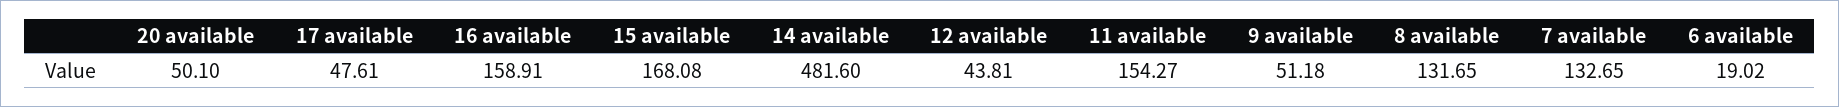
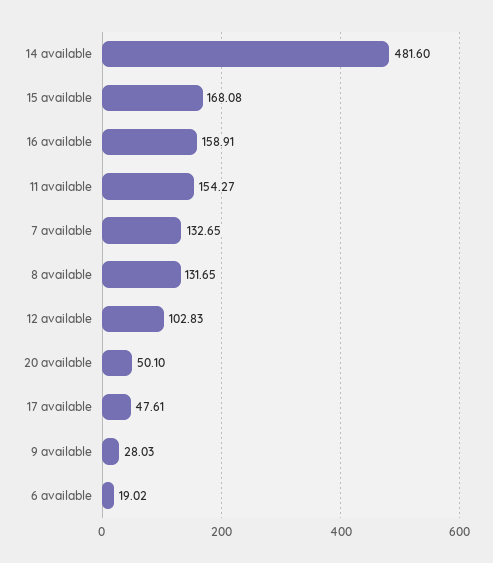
12 available: 43.81 -> 102.83
9 available: 51.18 -> 28.03

